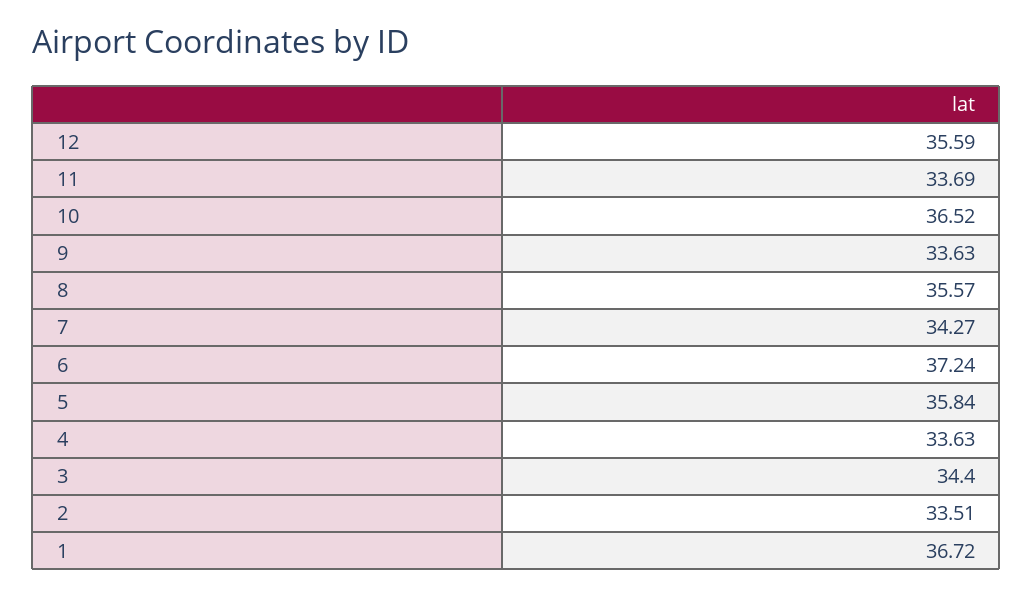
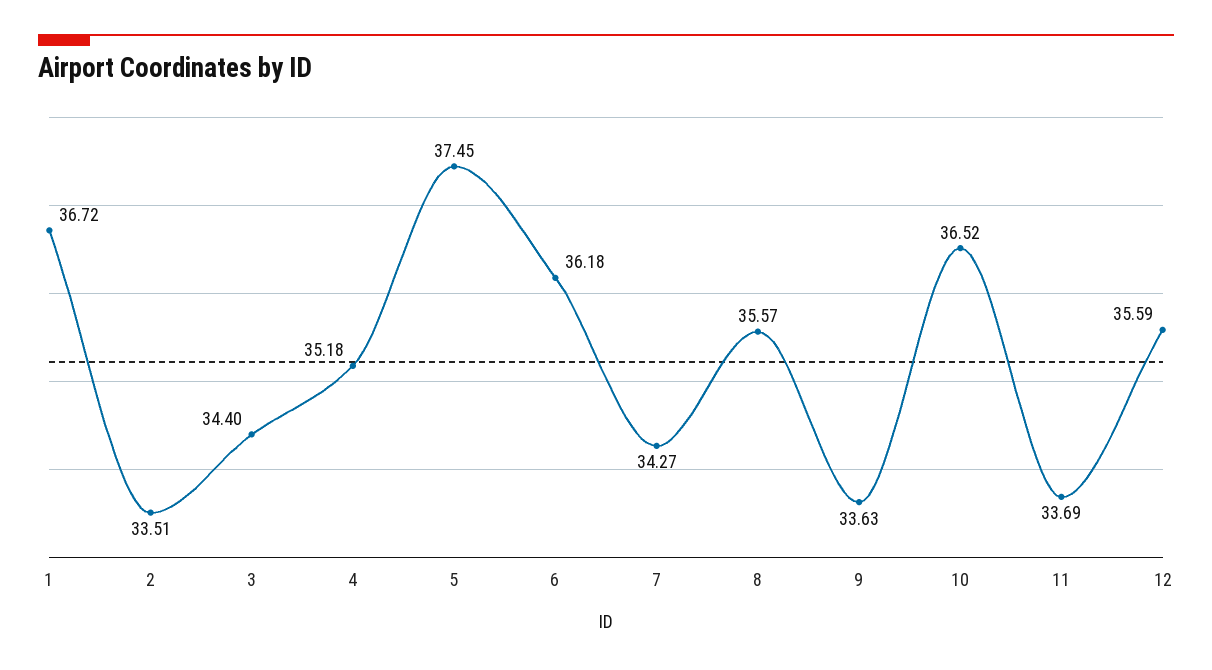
6: 37.24 -> 36.18
5: 35.84 -> 37.45
4: 33.63 -> 35.18

